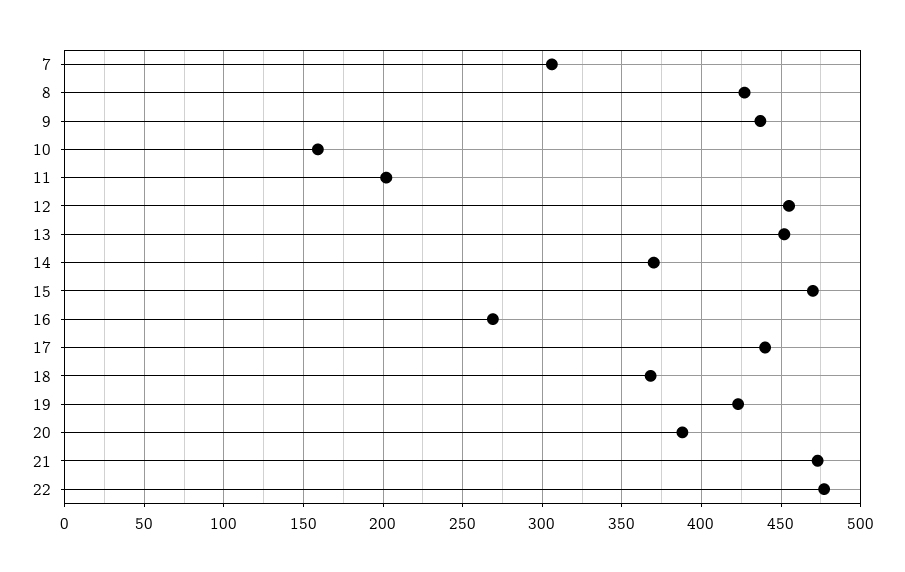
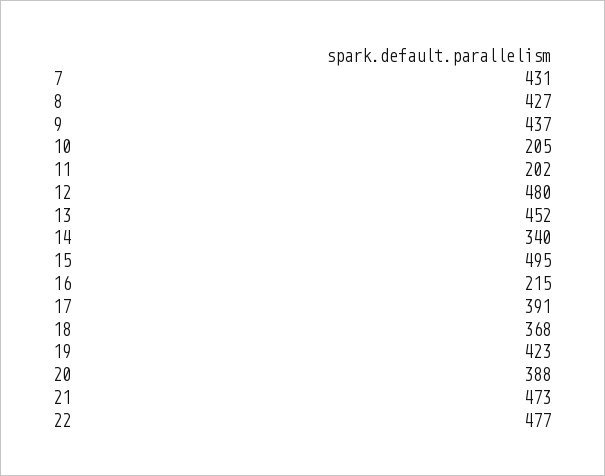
7: 305 -> 431
10: 160 -> 205
12: 455 -> 480
14: 370 -> 340
15: 470 -> 495
16: 270 -> 215
17: 440 -> 391

